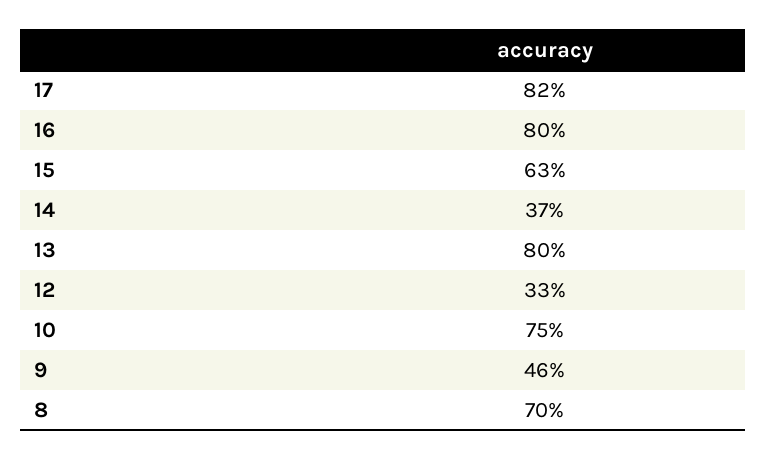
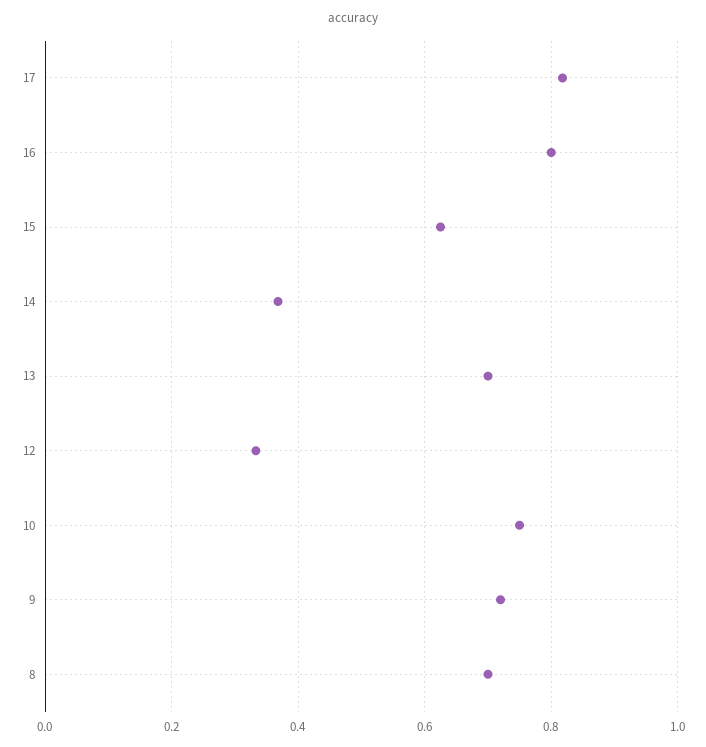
13: 0.8 -> 0.7
9: 0.46 -> 0.72

